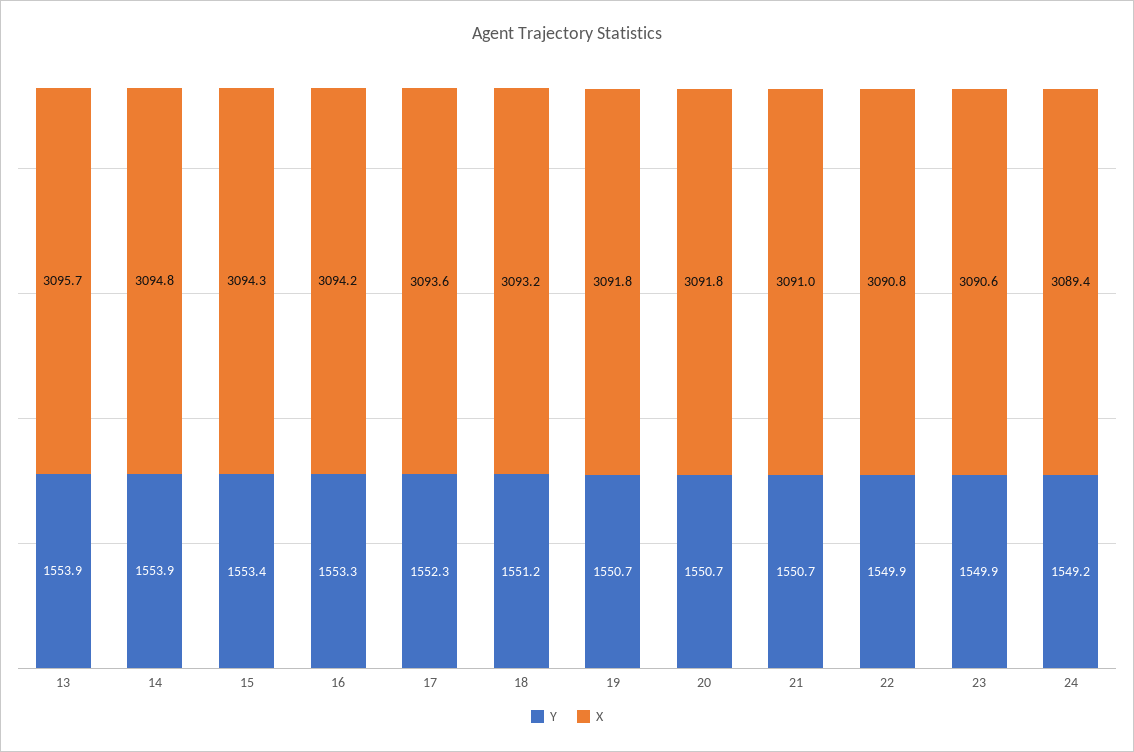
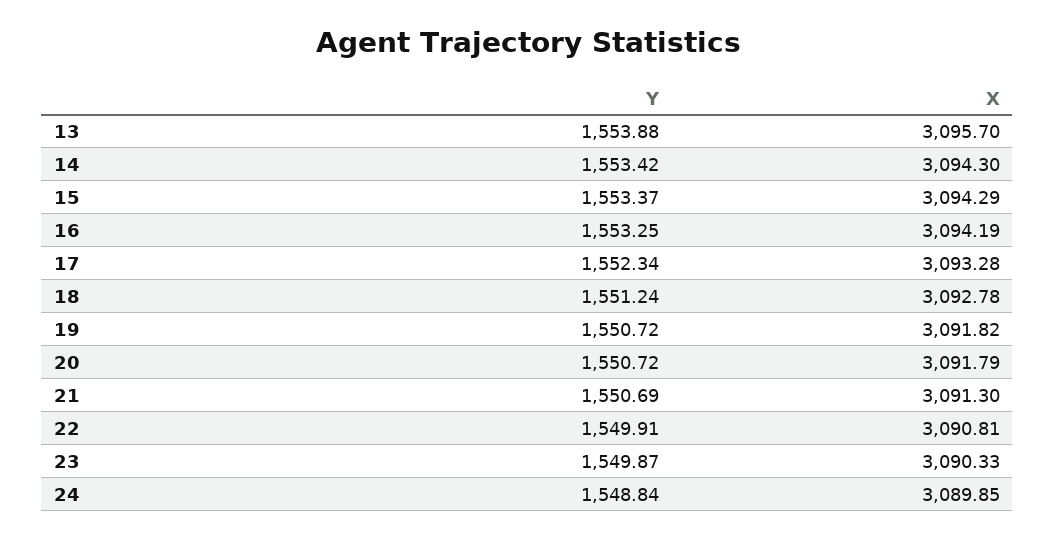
Y, 14: 1553.9 -> 1553.42
X, 14: 3094.8 -> 3094.3
X, 17: 3093.6 -> 3093.28
X, 18: 3093.2 -> 3092.78
X, 21: 3091 -> 3091.3
X, 23: 3090.6 -> 3090.33
Y, 24: 1549.2 -> 1548.84
X, 24: 3089.4 -> 3089.85

